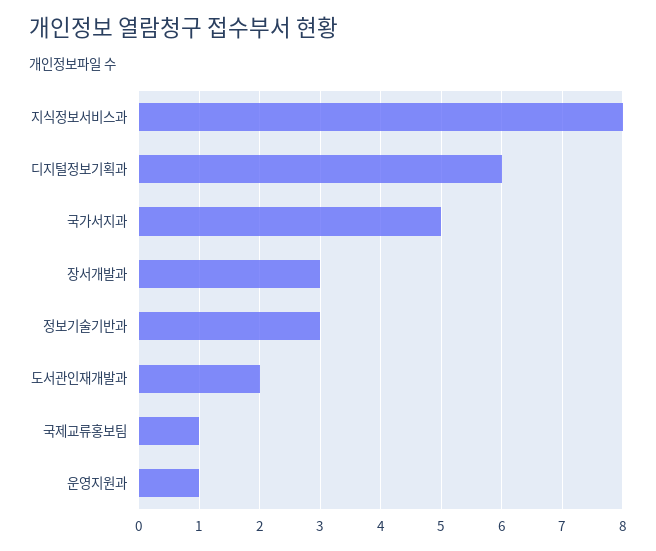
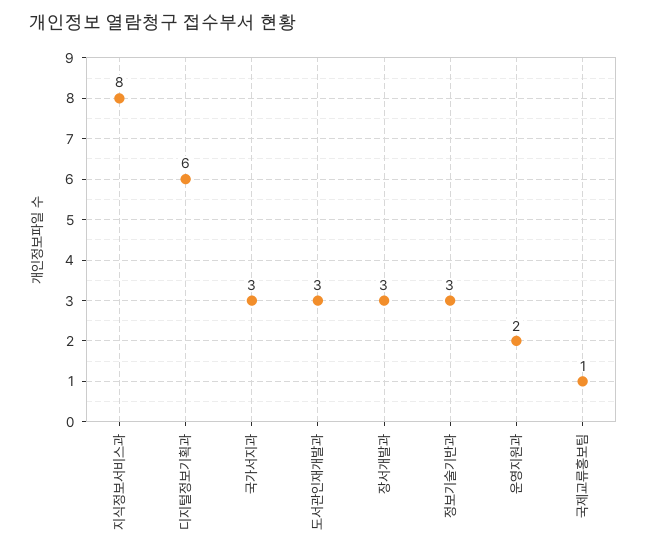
국가서지과: 5 -> 3
도서관인재개발과: 2 -> 3
운영지원과: 1 -> 2

